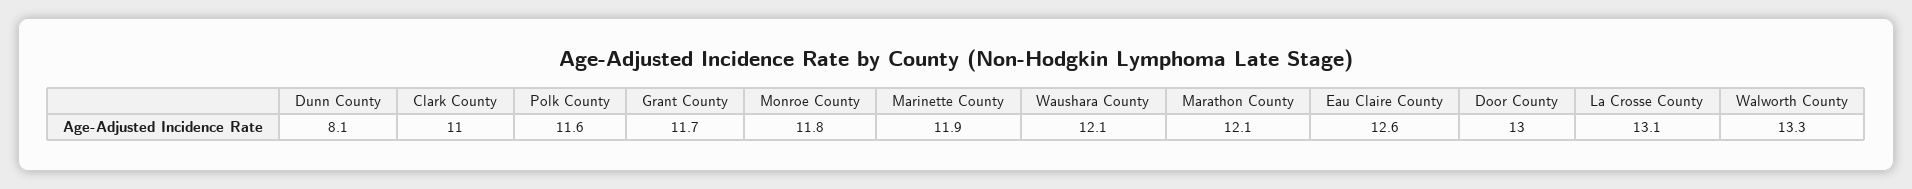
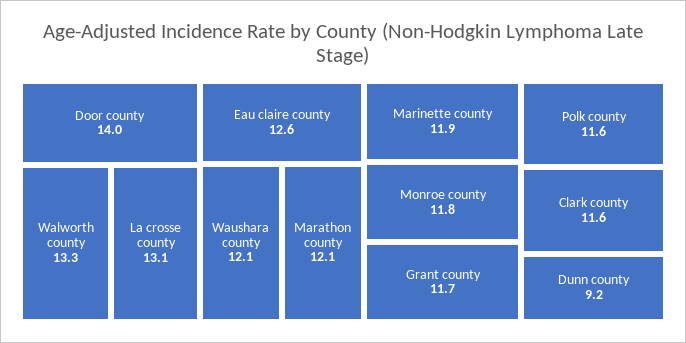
Dunn County: 8.1 -> 9.2
Clark County: 11 -> 11.6
Door County: 13 -> 14

